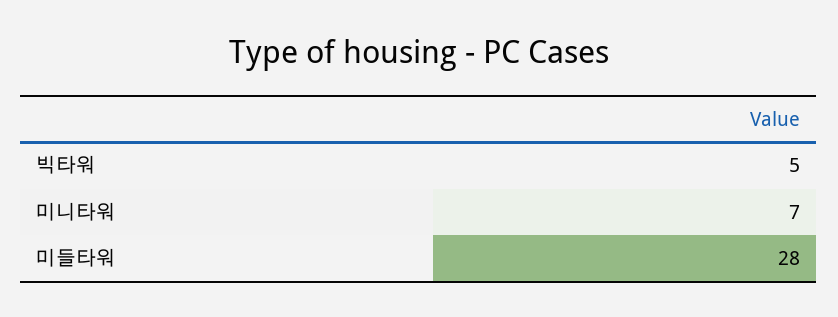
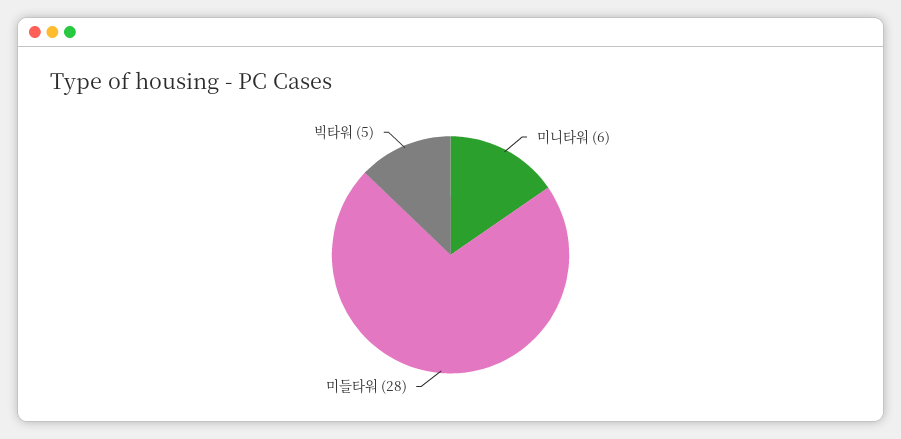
미니타워: 7 -> 6

